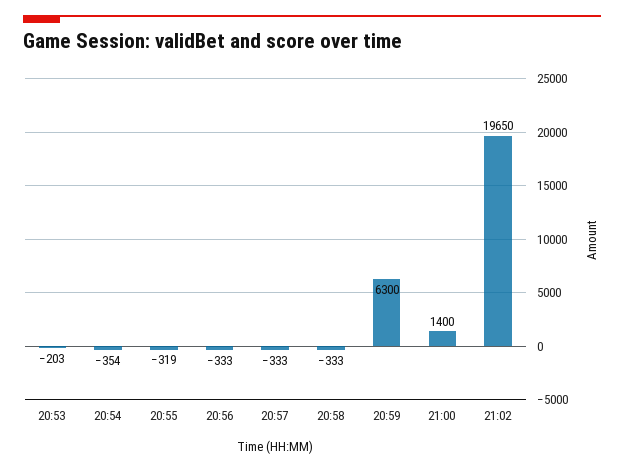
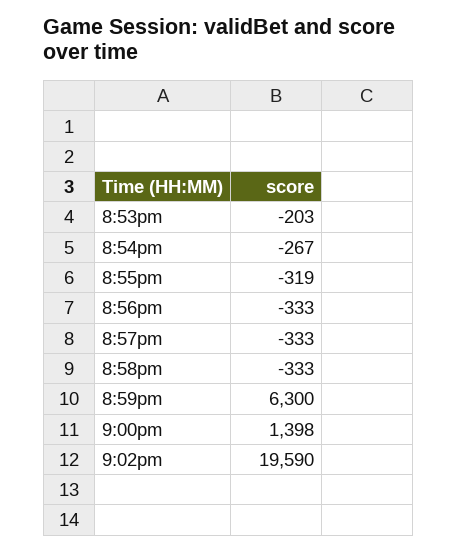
20:54: -354 -> -267
21:00: 1400 -> 1398
21:02: 19650 -> 19590

